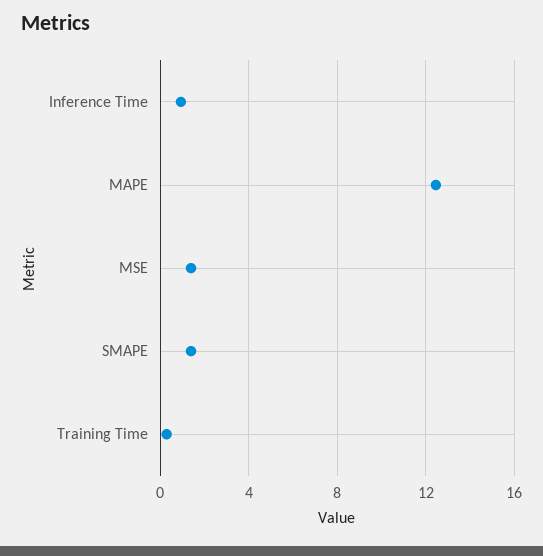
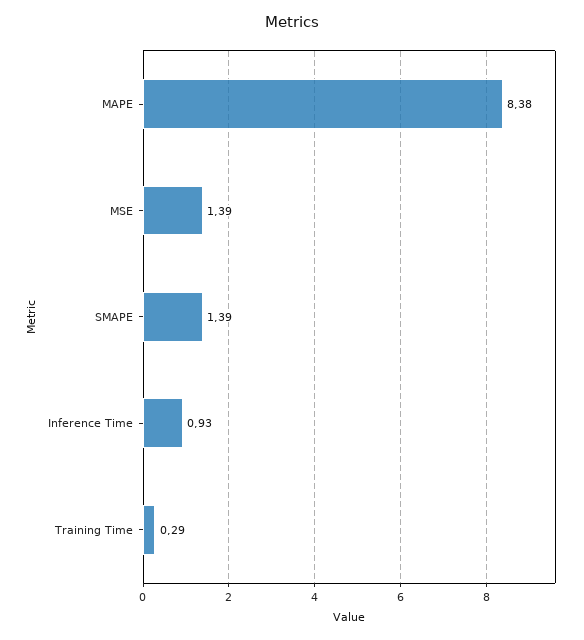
MAPE: 12.5 -> 8.38

